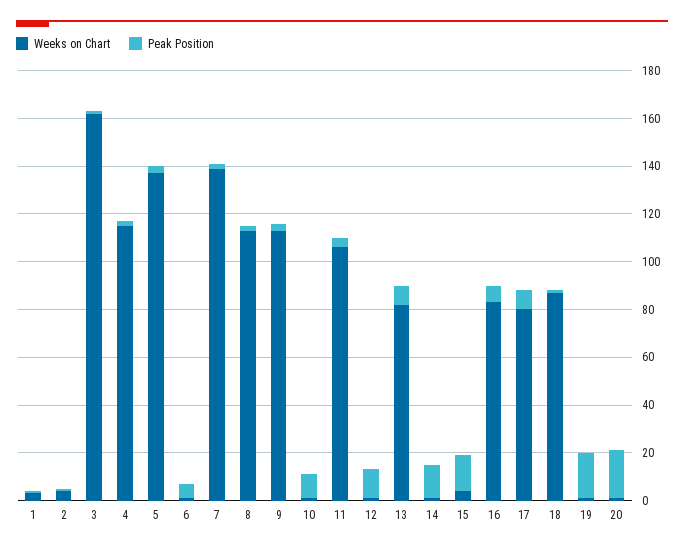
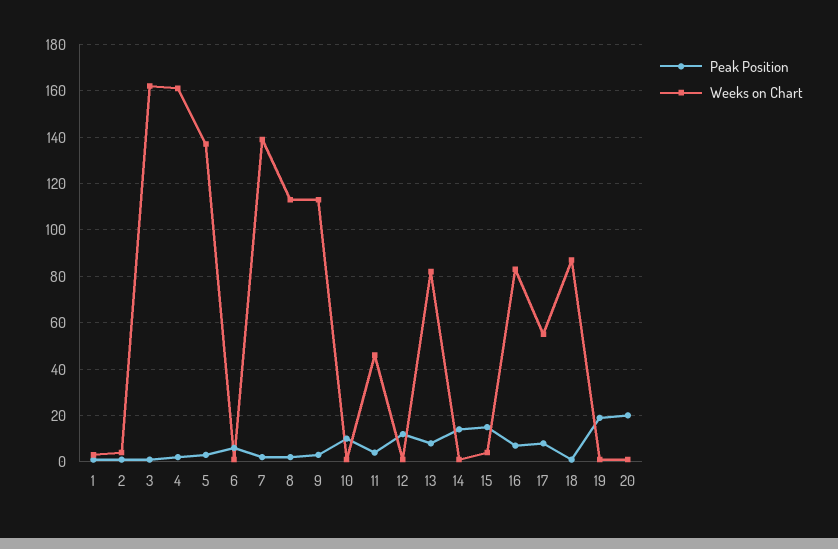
Weeks on Chart, 4: 115 -> 160
Weeks on Chart, 11: 105 -> 45
Weeks on Chart, 17: 80 -> 55

